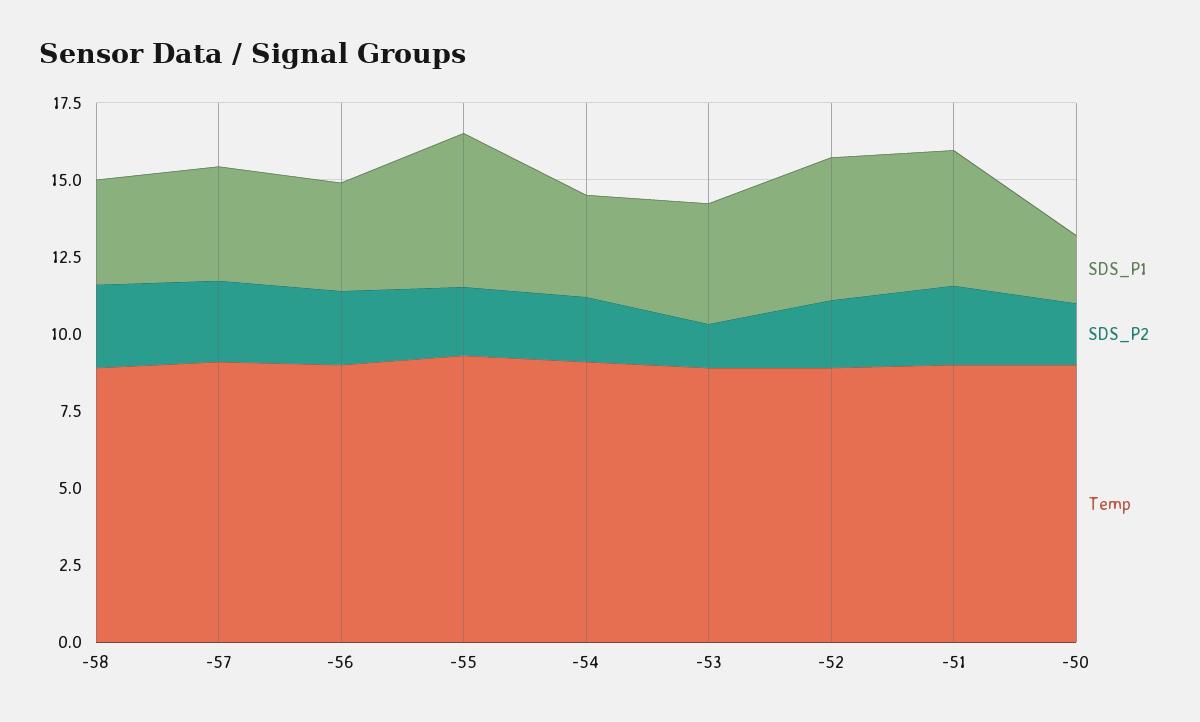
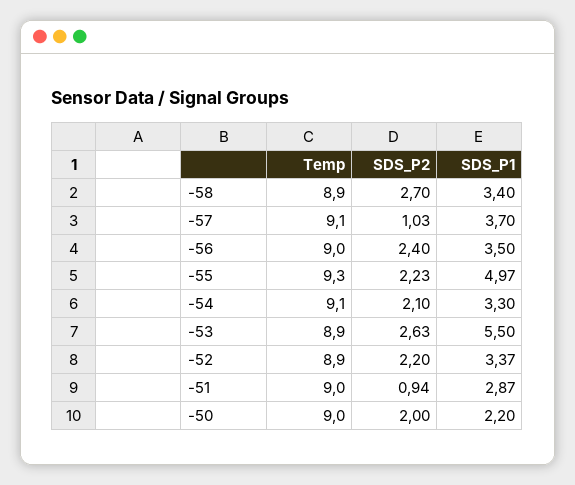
SDS_P2, -57: 2.5 -> 1.03
SDS_P1, -53: 4 -> 5.5
SDS_P2, -53: 1.5 -> 2.63
SDS_P1, -52: 4.5 -> 3.37
SDS_P1, -51: 4.5 -> 2.87
SDS_P2, -51: 2.5 -> 0.94

